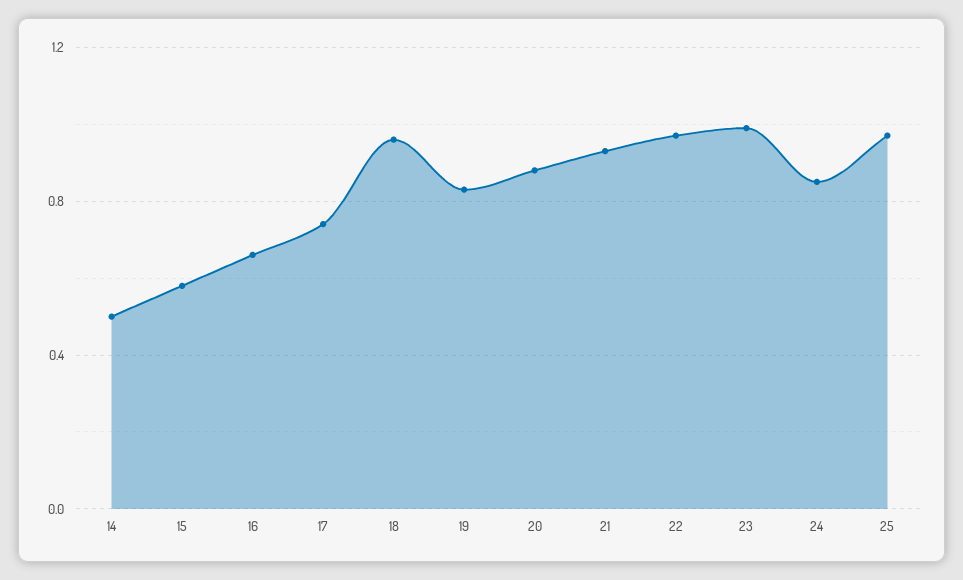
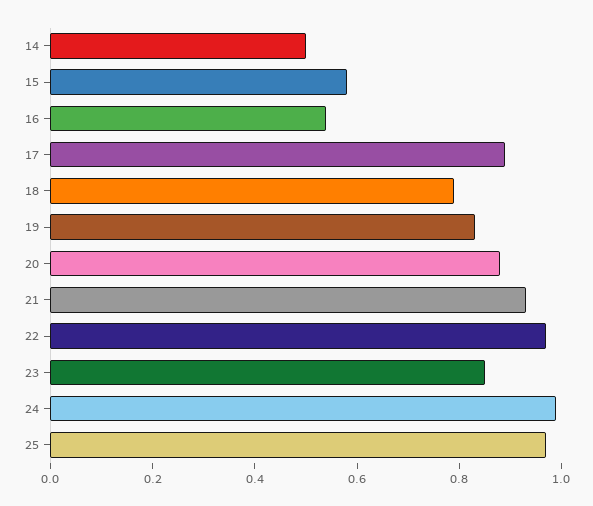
16: 0.65 -> 0.55
17: 0.75 -> 0.9
18: 0.95 -> 0.8
23: 1 -> 0.85
24: 0.85 -> 1

